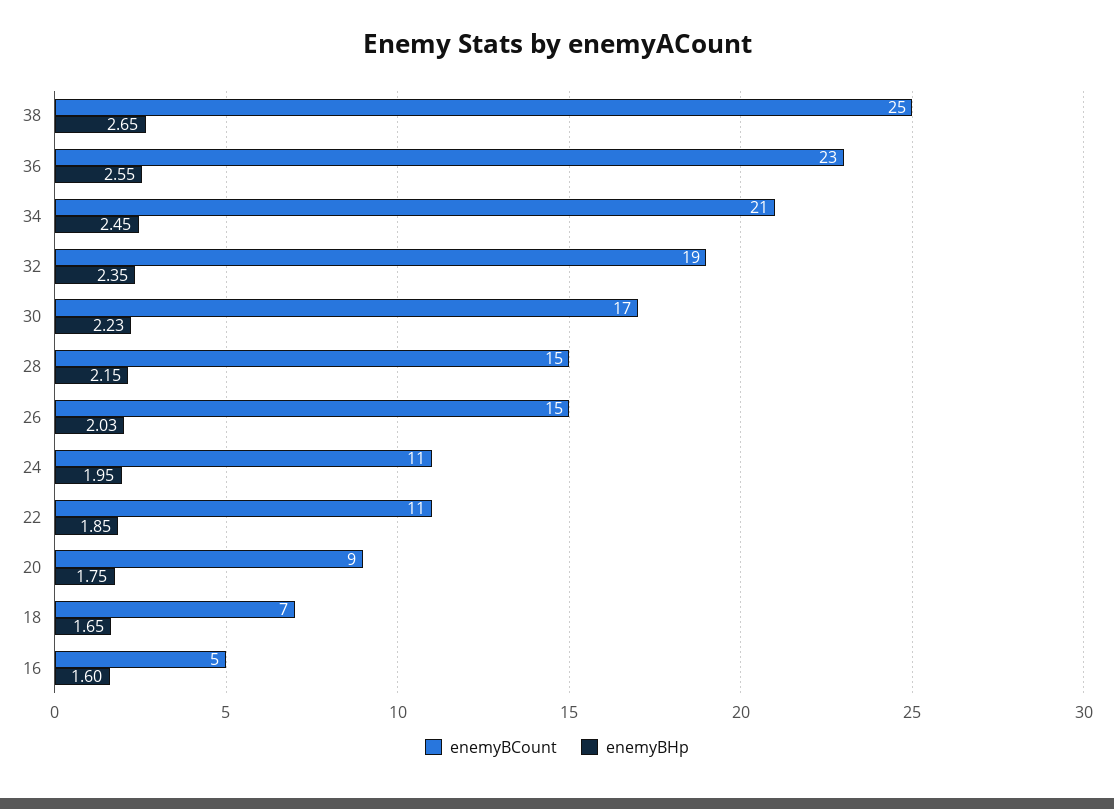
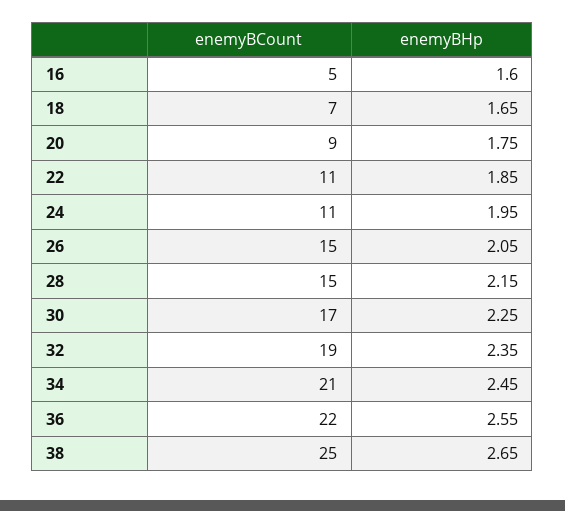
enemyBCount, 36: 23 -> 22
enemyBHp, 30: 2.23 -> 2.25
enemyBHp, 26: 2.03 -> 2.05

